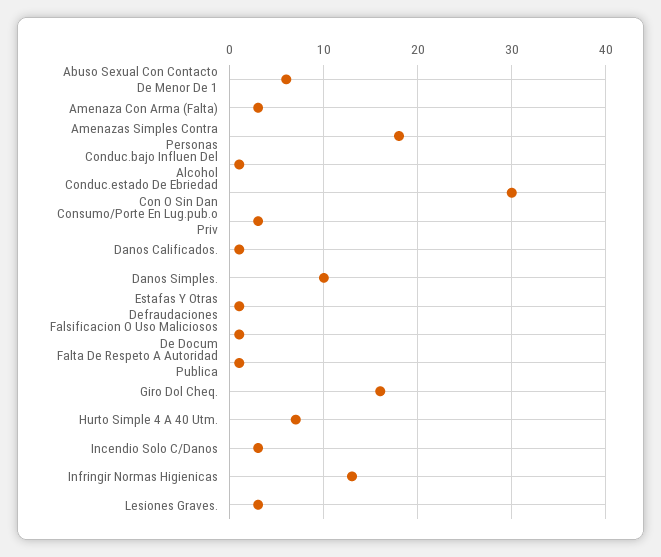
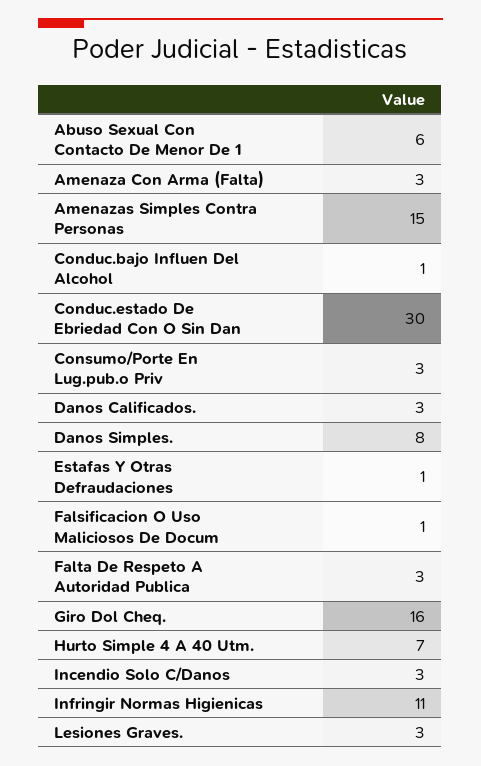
Amenazas Simples Contra Personas: 18 -> 15
Danos Calificados.: 1 -> 3
Danos Simples.: 10 -> 8
Falta De Respeto A Autoridad Publica: 1 -> 3
Infringir Normas Higienicas: 13 -> 11

